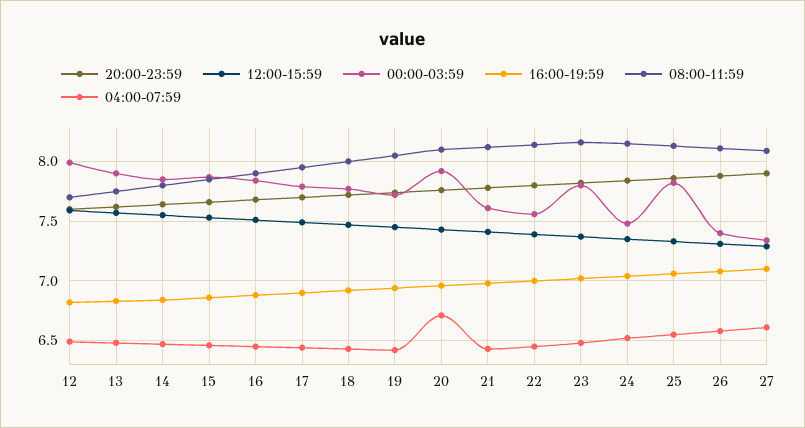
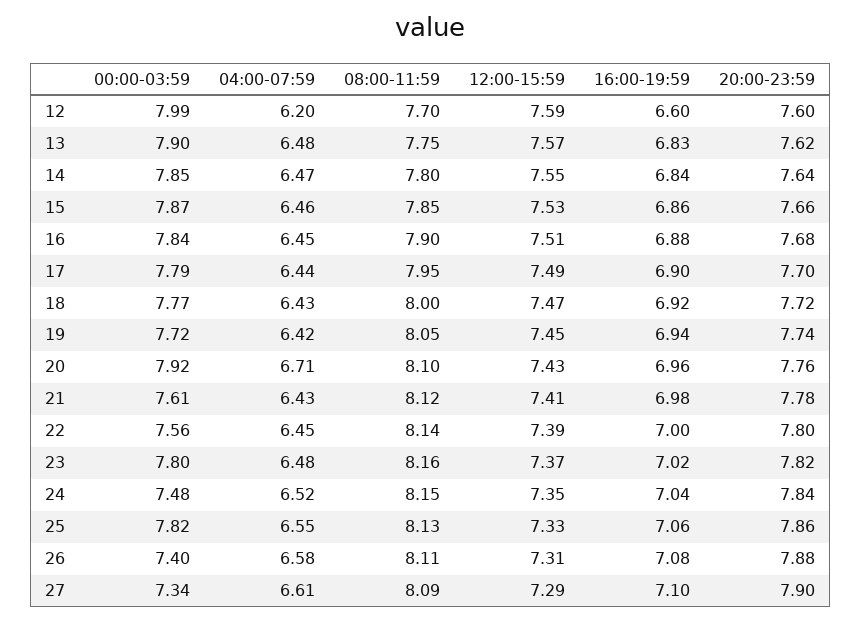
16:00-19:59, 12: 6.8 -> 6.6
04:00-07:59, 12: 6.5 -> 6.2

